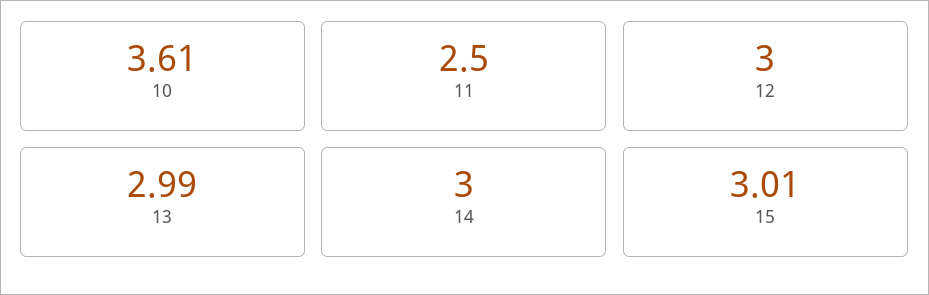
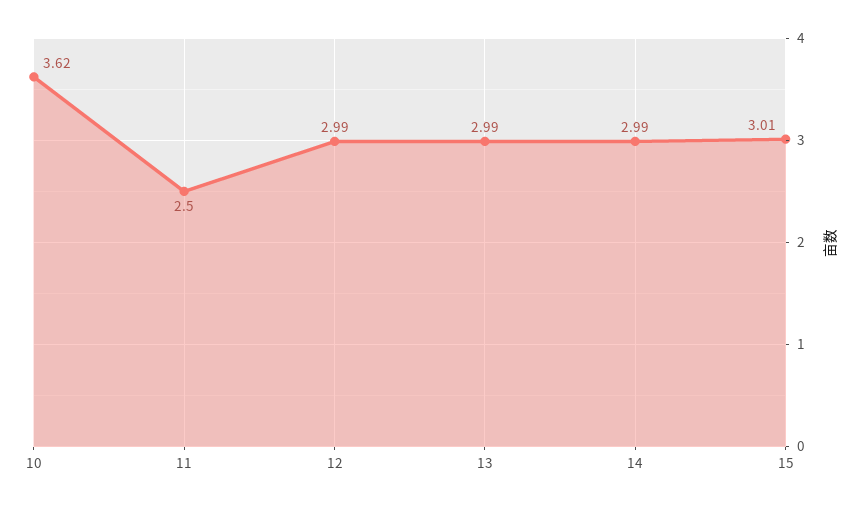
10: 3.61 -> 3.62
12: 3 -> 2.99
14: 3 -> 2.99

